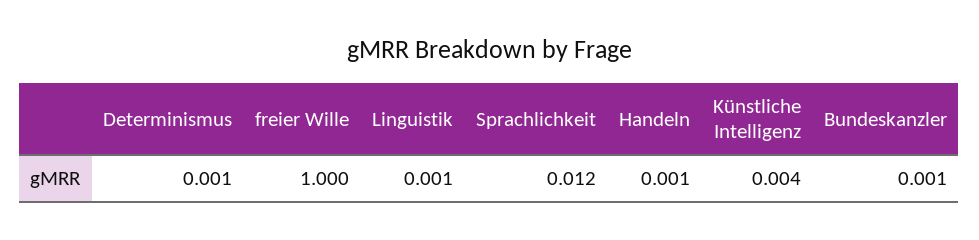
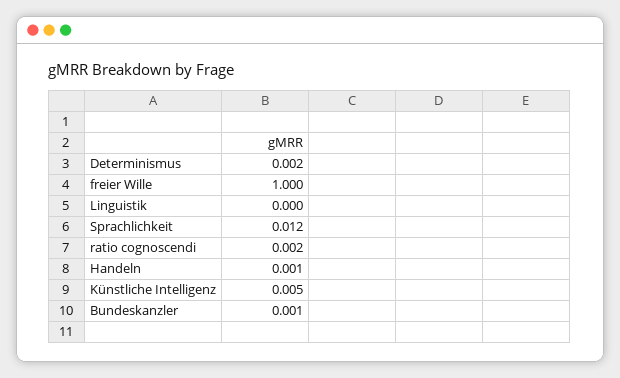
Determinismus: 0.001 -> 0.002
Linguistik: 0.001 -> 0
Künstliche Intelligenz: 0.004 -> 0.005
ratio cognoscendi: none -> 0.002

